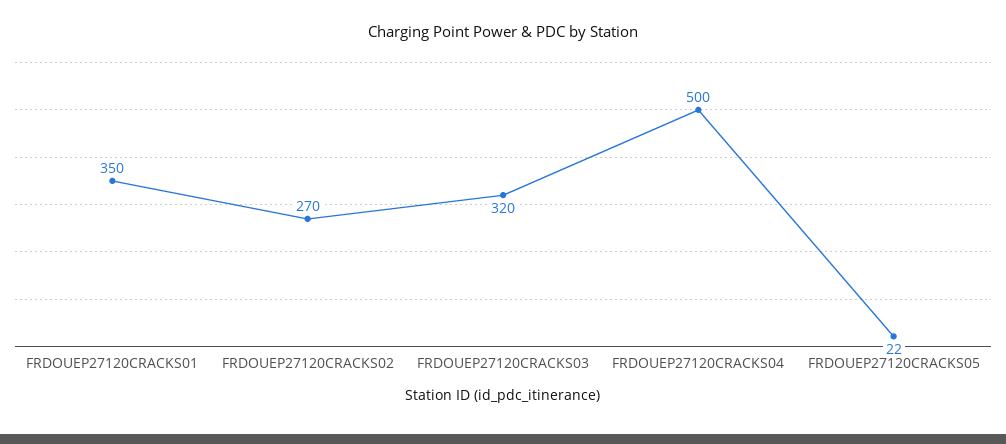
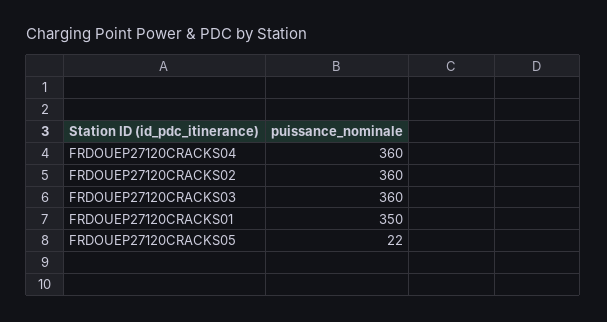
FRDOUEP27120CRACKS02: 270 -> 360
FRDOUEP27120CRACKS03: 320 -> 360
FRDOUEP27120CRACKS04: 500 -> 360

